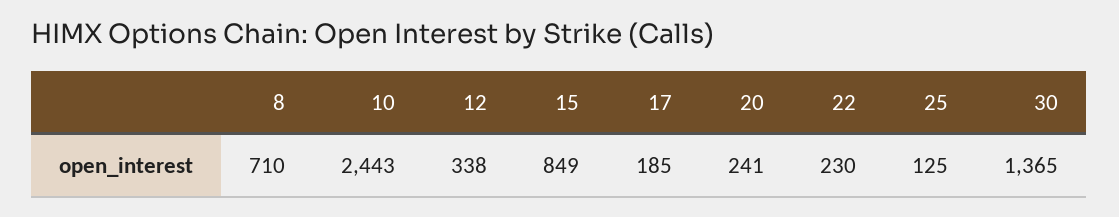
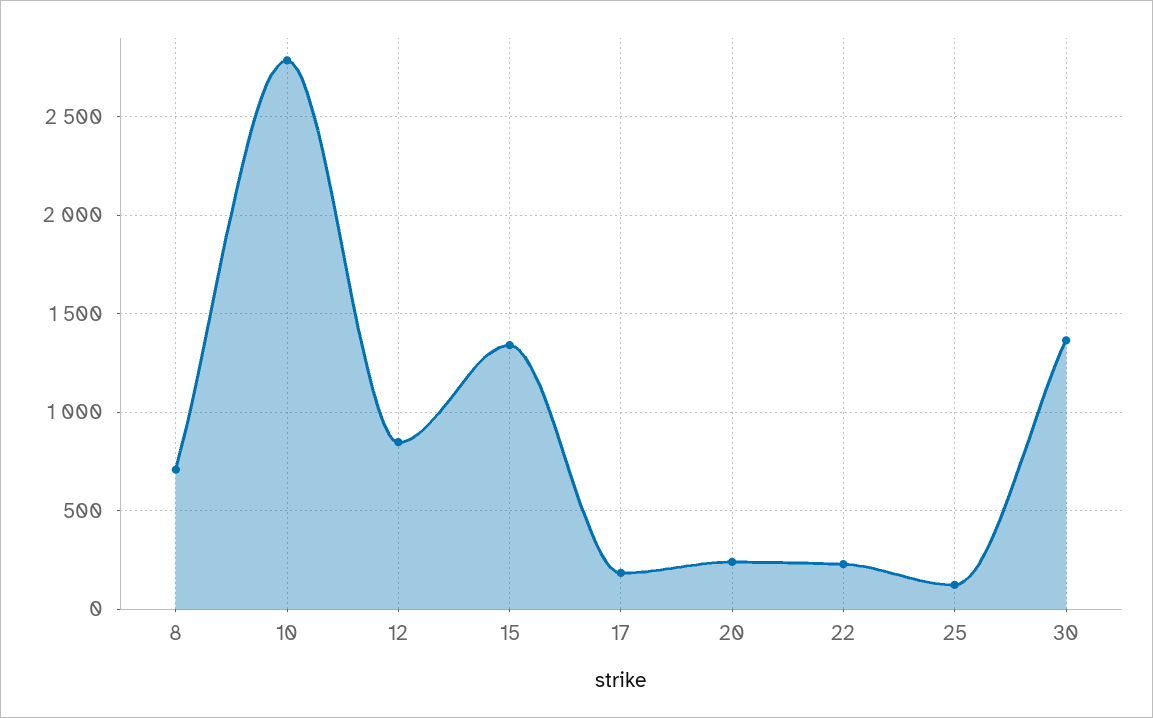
10: 2443 -> 2800
12: 338 -> 850
15: 849 -> 1350

